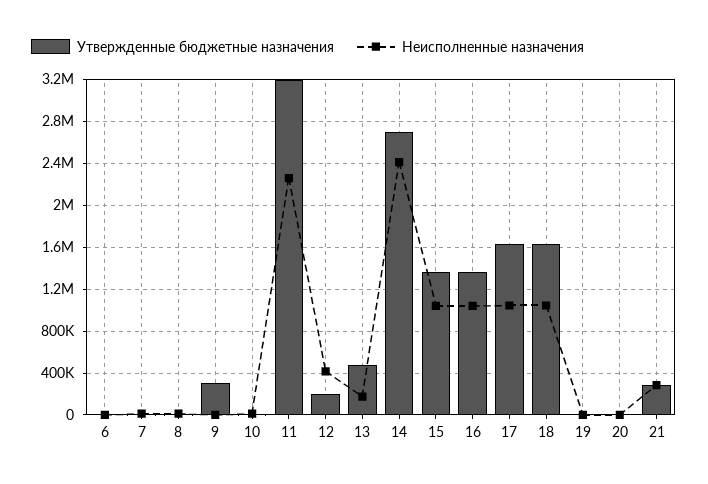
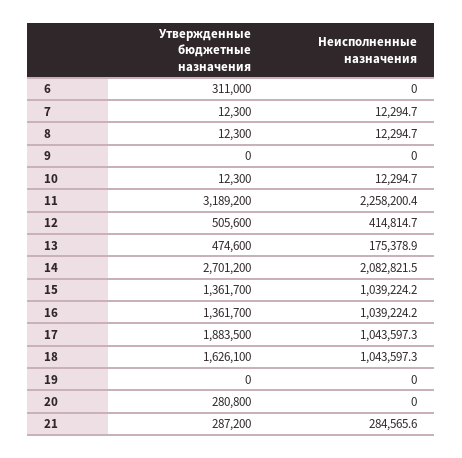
Утвержденные бюджетные назначения, 6: 0 -> 311000
Утвержденные бюджетные назначения, 9: 300000 -> 0
Утвержденные бюджетные назначения, 12: 200000 -> 505600
Неисполненные назначения, 14: 2400000 -> 2082821.5
Утвержденные бюджетные назначения, 17: 1600000 -> 1883500
Утвержденные бюджетные назначения, 20: 0 -> 280800

